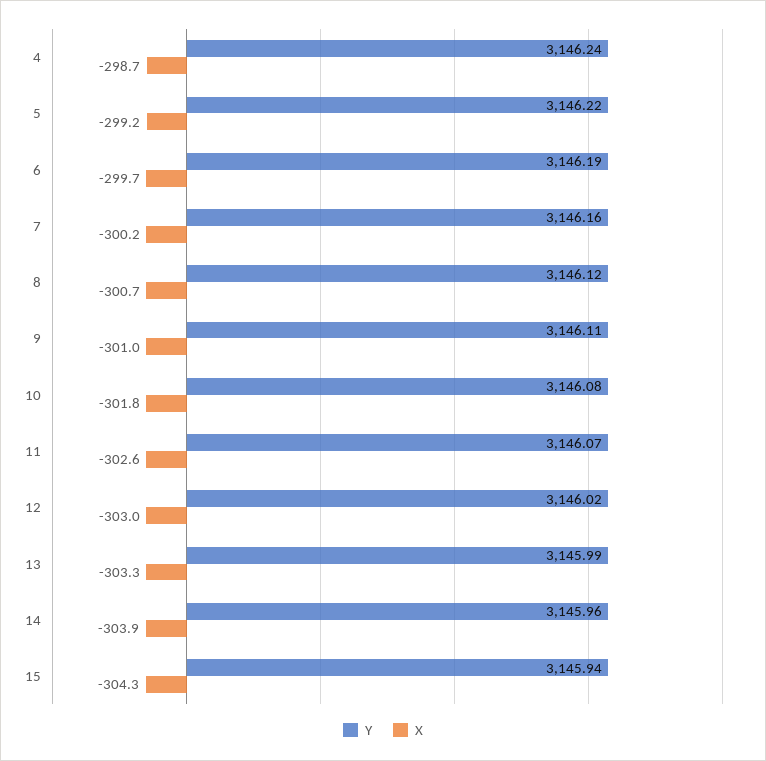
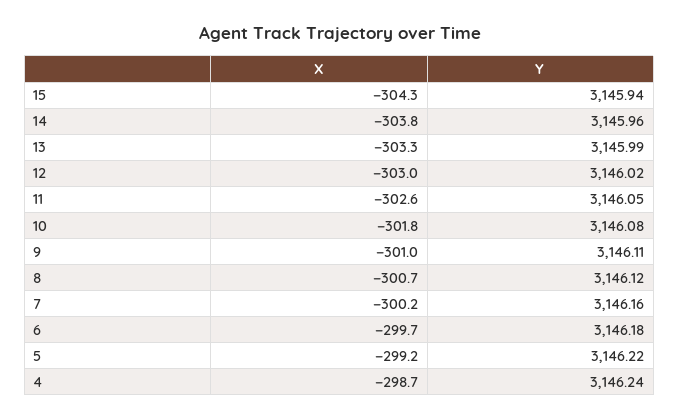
Y, 6: 3146.19 -> 3146.18
Y, 11: 3146.07 -> 3146.05
X, 14: -303.9 -> -303.8

